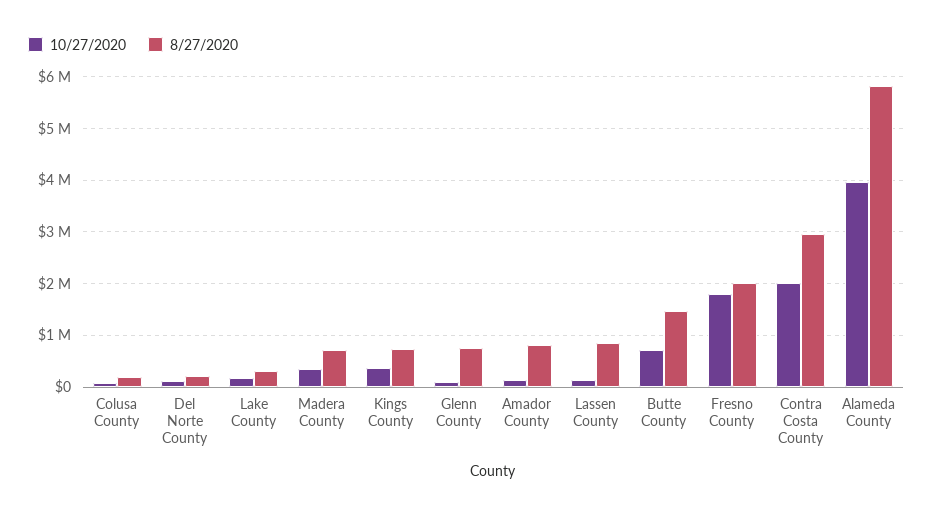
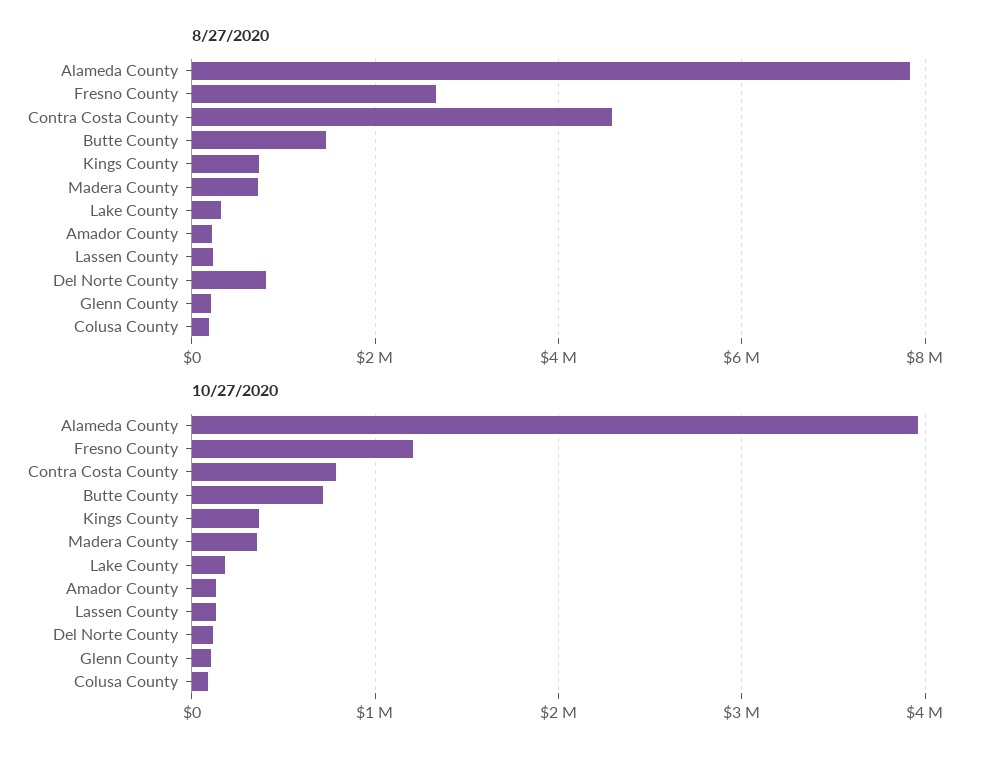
8/27/2020, Del Norte County: 200000 -> 800000
8/27/2020, Glenn County: 800000 -> 200000
8/27/2020, Amador County: 800000 -> 200000
8/27/2020, Lassen County: 800000 -> 200000
10/27/2020, Fresno County: 1800000 -> 1200000
8/27/2020, Fresno County: 2000000 -> 2600000
10/27/2020, Contra Costa County: 2000000 -> 800000
8/27/2020, Contra Costa County: 3000000 -> 4600000
8/27/2020, Alameda County: 5800000 -> 7800000

